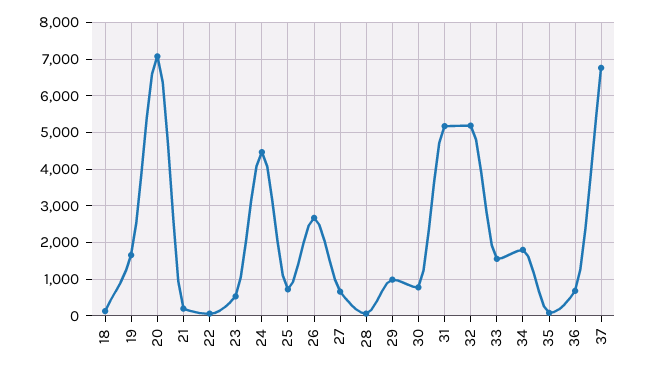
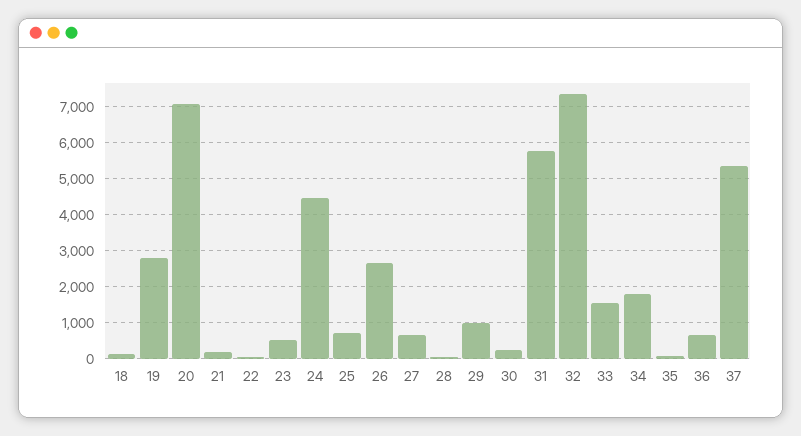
19: 1600 -> 2800
30: 800 -> 200
31: 5200 -> 5800
32: 5200 -> 7400
37: 6800 -> 5400

